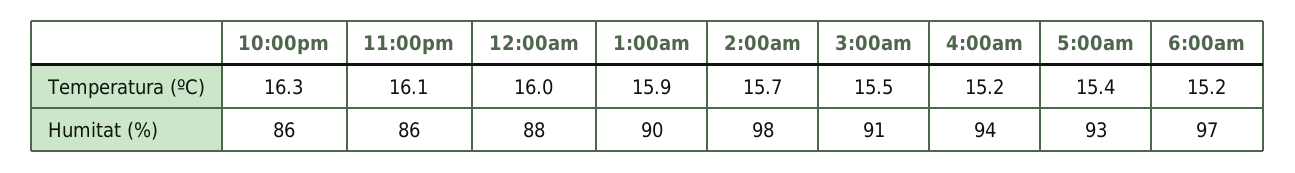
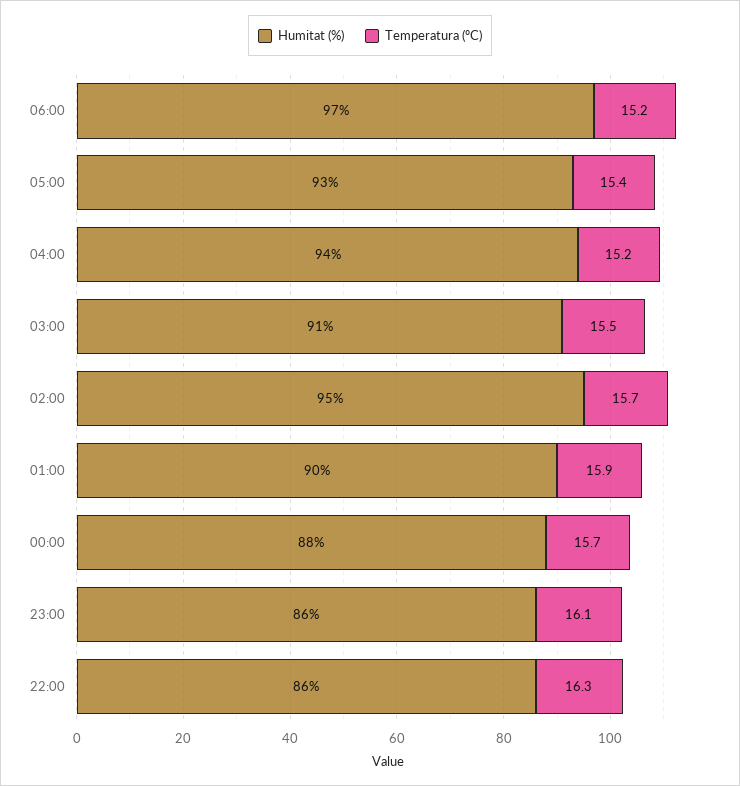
Temperatura (ºC), 12:00am: 16 -> 15.7
Humitat (%), 2:00am: 98 -> 95

